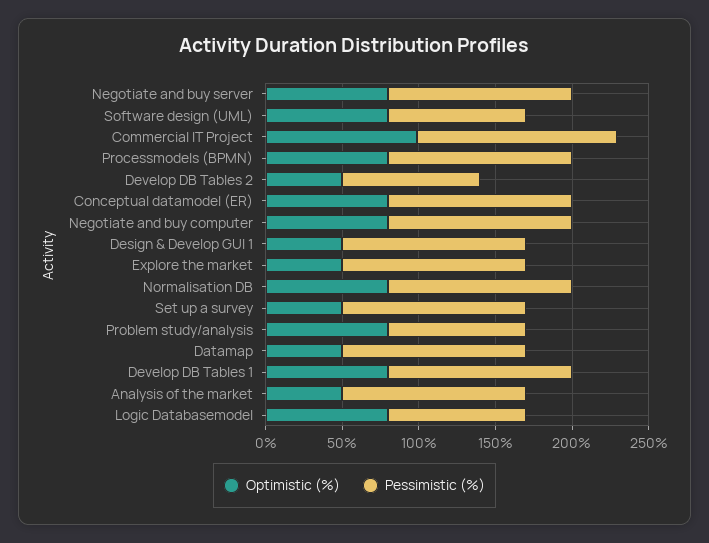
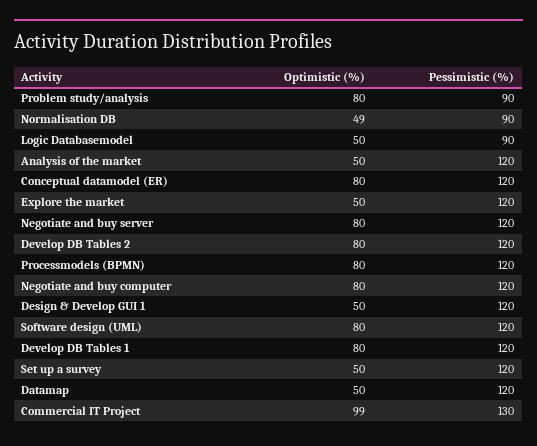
Pessimistic (%), Software design (UML): 90 -> 120
Optimistic (%), Develop DB Tables 2: 50 -> 80
Pessimistic (%), Develop DB Tables 2: 90 -> 120
Optimistic (%), Normalisation DB: 80 -> 49
Pessimistic (%), Normalisation DB: 120 -> 90
Optimistic (%), Logic Databasemodel: 80 -> 50

